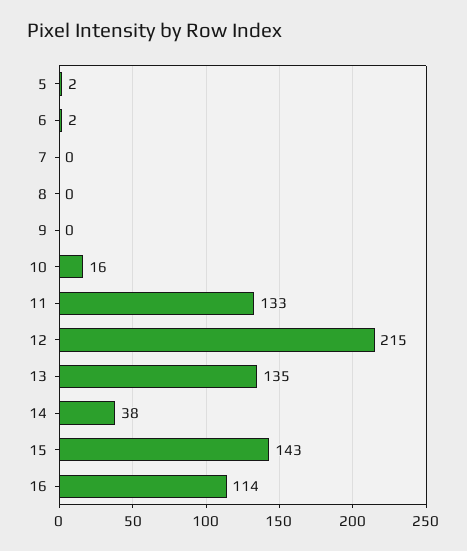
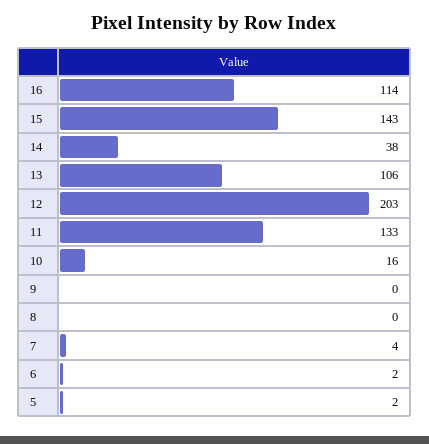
7: 0 -> 4
12: 215 -> 203
13: 135 -> 106

